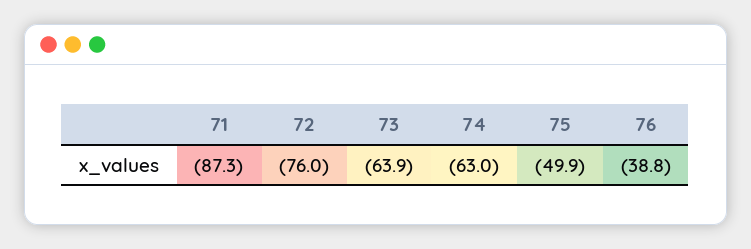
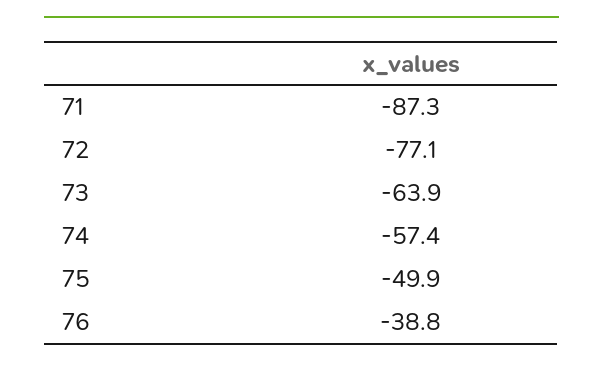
72: -76 -> -77.1
74: -63 -> -57.4

